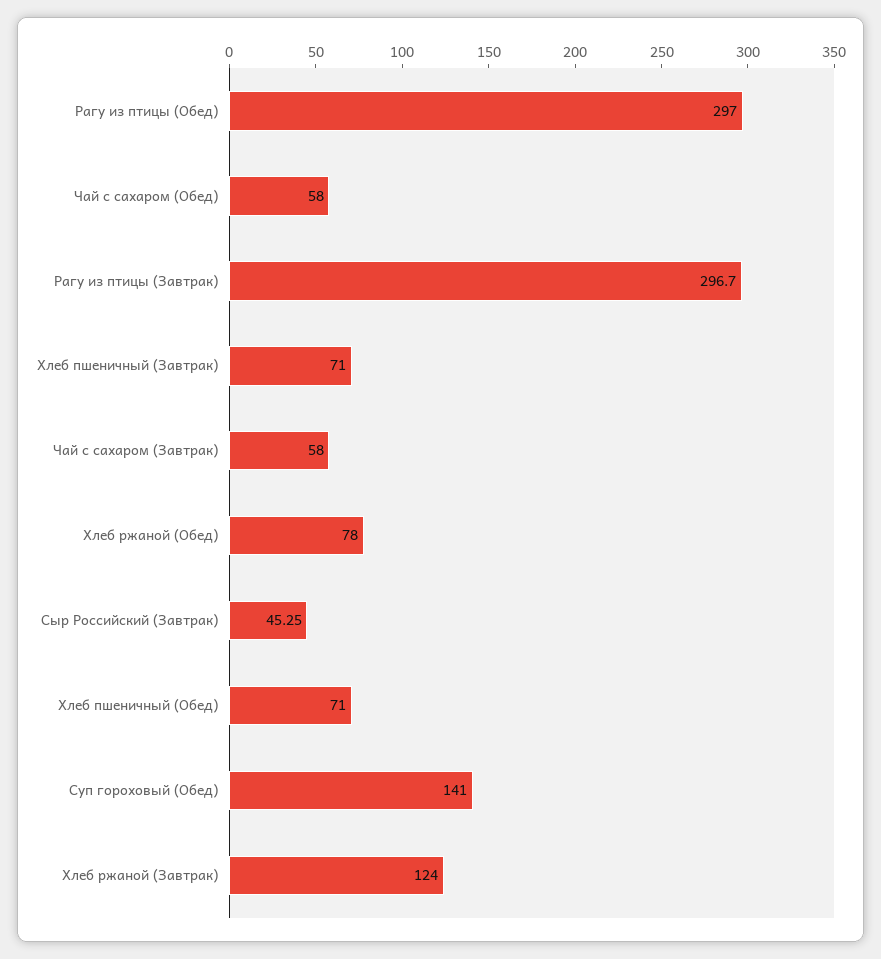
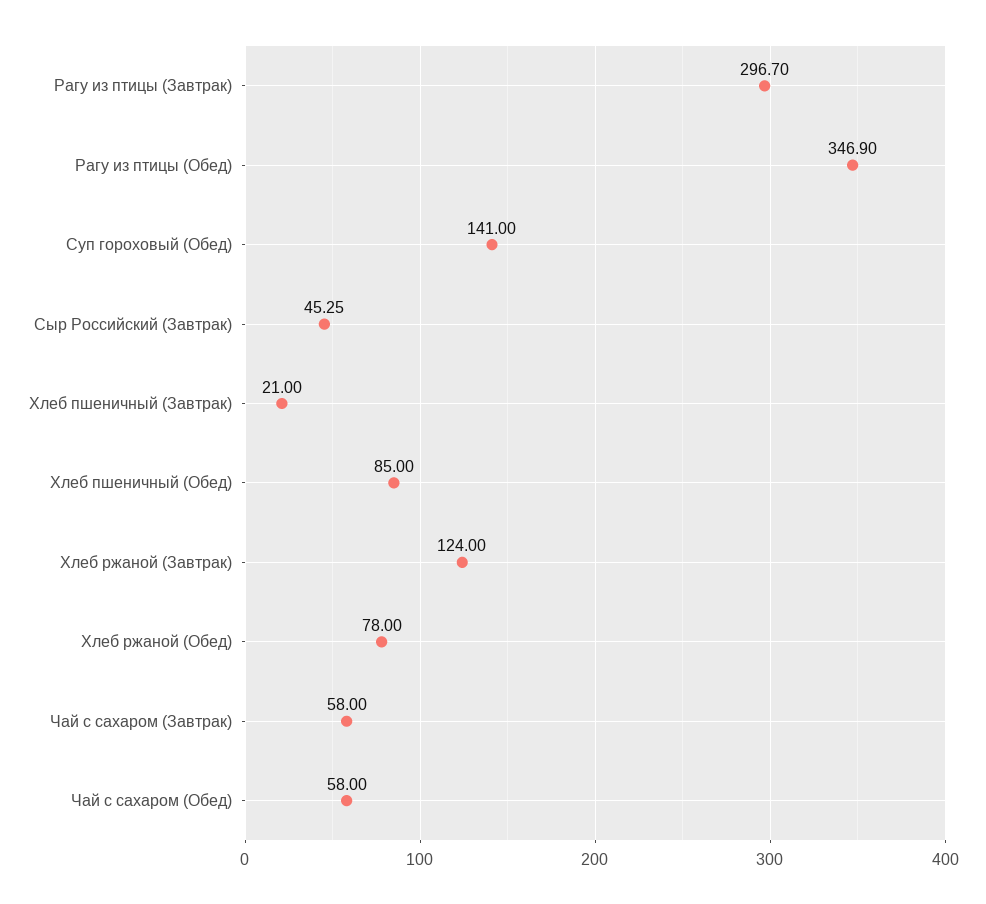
Рагу из птицы (Обед): 297 -> 346.9
Хлеб пшеничный (Завтрак): 71 -> 21
Хлеб пшеничный (Обед): 71 -> 85

